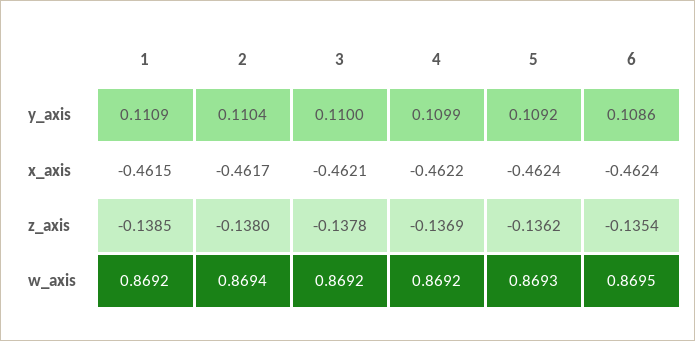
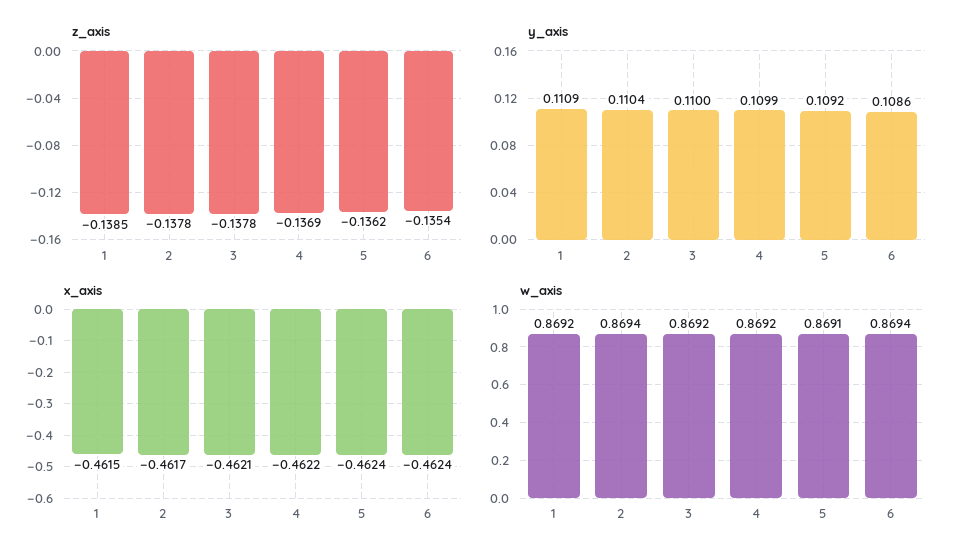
z_axis, 2: -0.138 -> -0.1378
w_axis, 5: 0.8693 -> 0.8691
w_axis, 6: 0.8695 -> 0.8694

